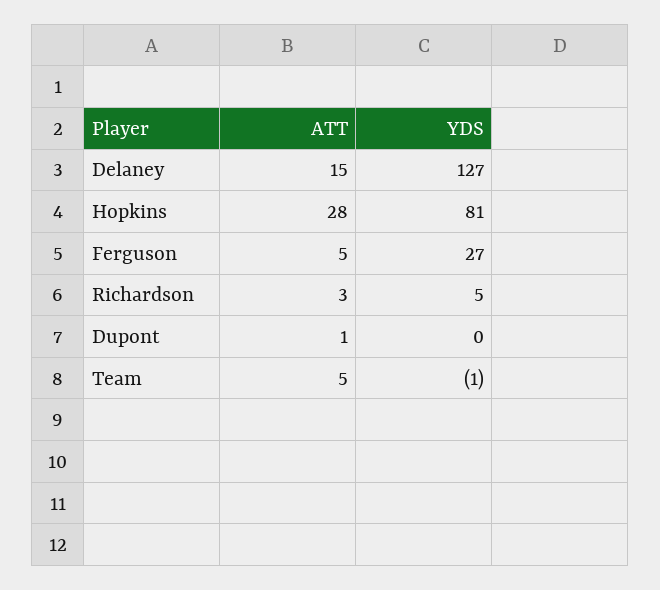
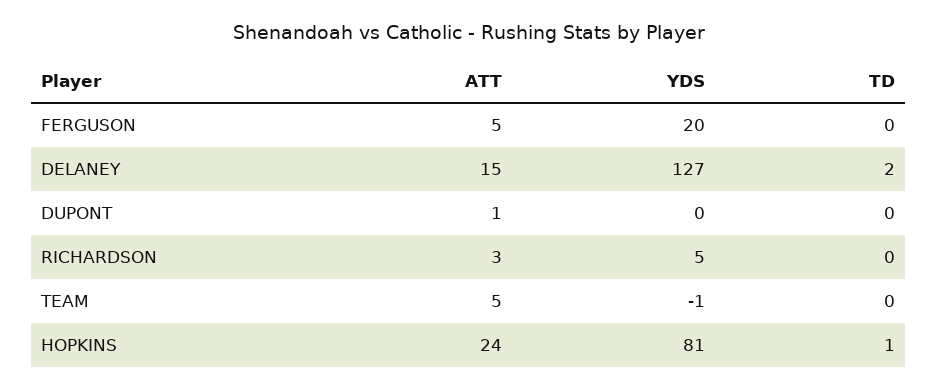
ATT, Hopkins: 28 -> 24
YDS, Ferguson: 27 -> 20
TD, Ferguson: none -> 0
TD, Delaney: none -> 2
TD, Dupont: none -> 0
TD, Richardson: none -> 0
TD, Team: none -> 0
TD, Hopkins: none -> 1

